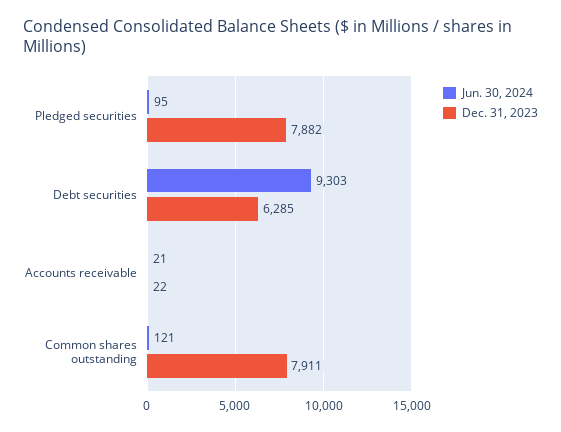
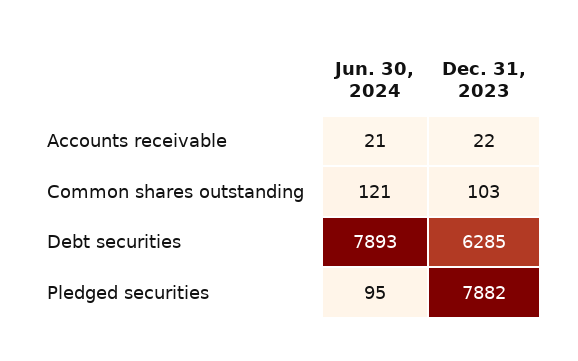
Jun. 30, 2024, Debt securities: 9303 -> 7893
Dec. 31, 2023, Common shares outstanding: 7911 -> 103

